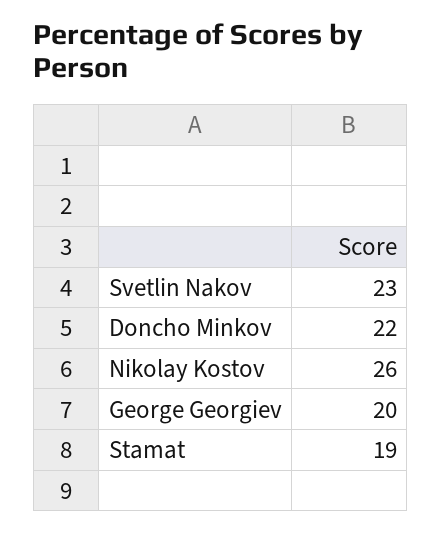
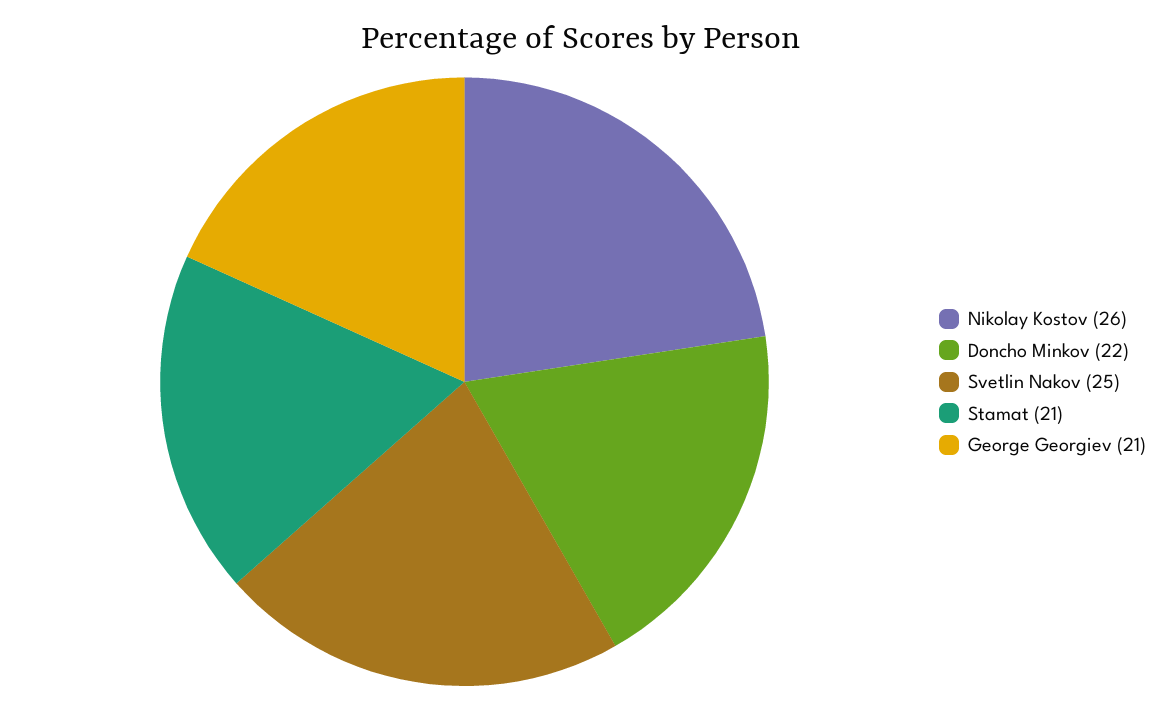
Svetlin Nakov: 23 -> 25
George Georgiev: 20 -> 21
Stamat: 19 -> 21

